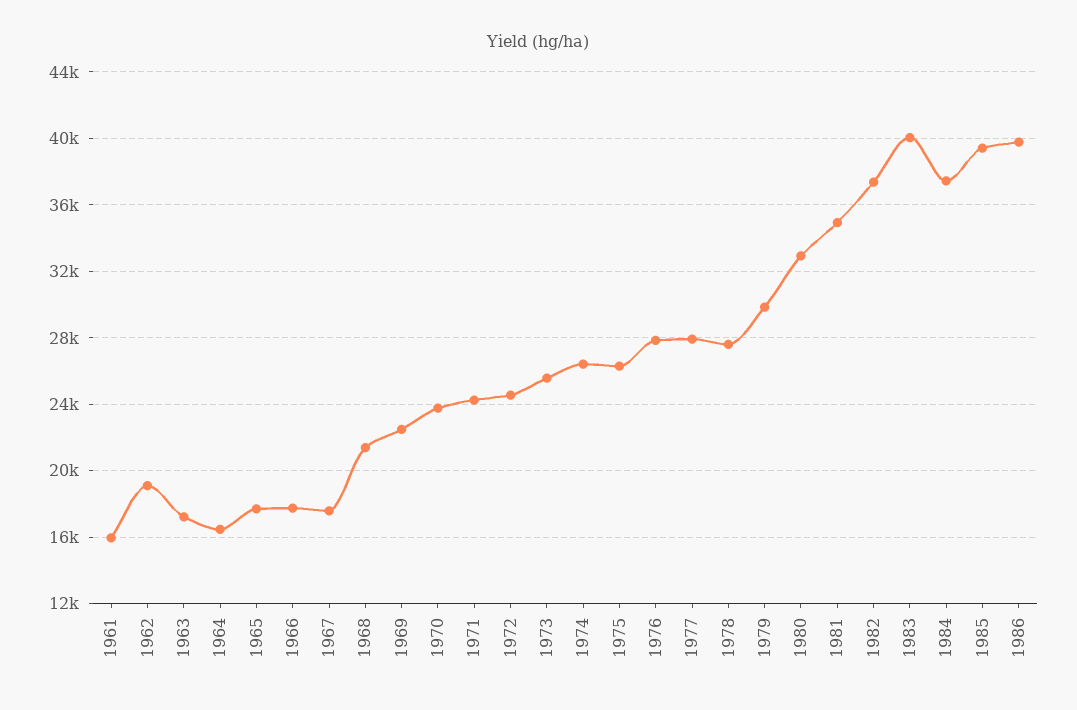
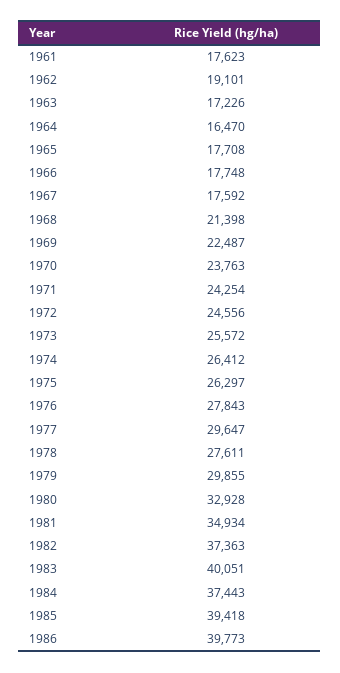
1961: 16000 -> 17623
1977: 28000 -> 29647

